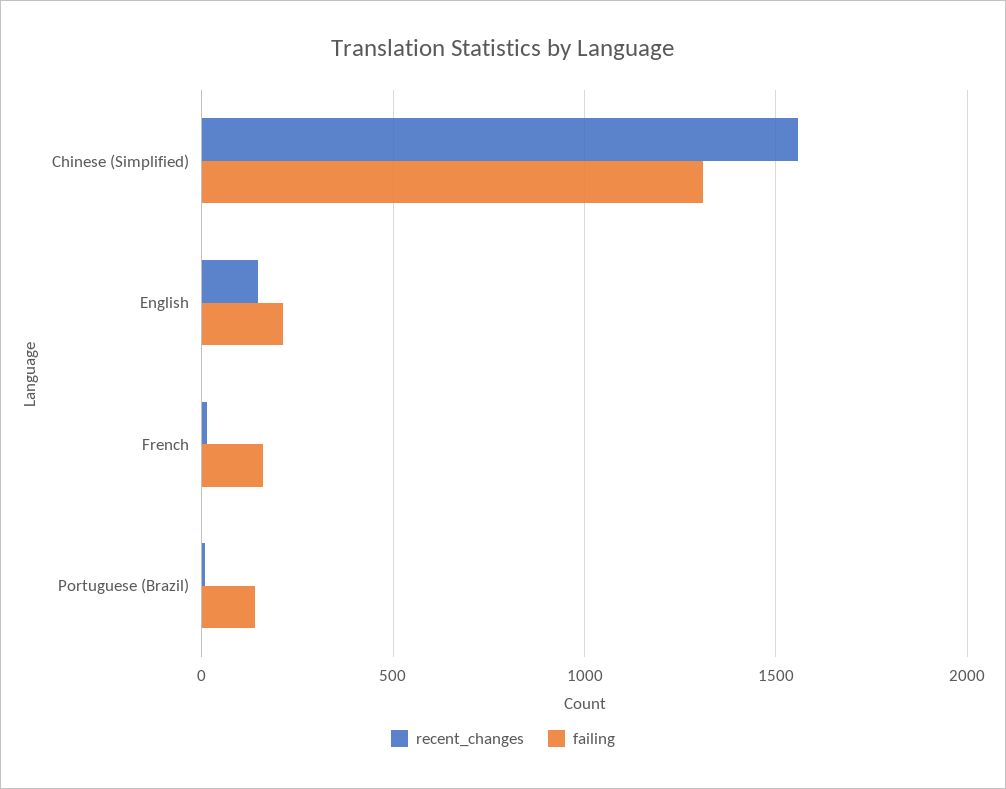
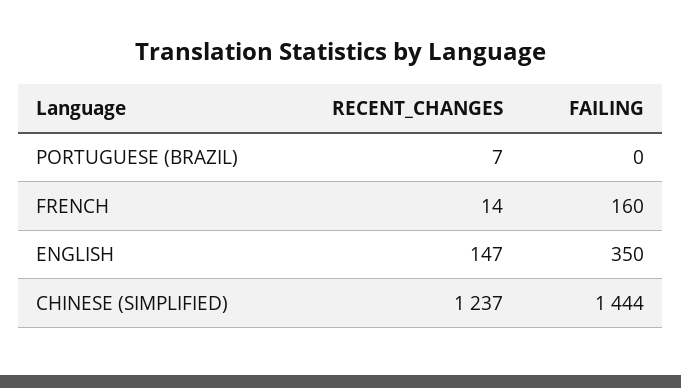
recent_changes, Chinese (Simplified): 1550 -> 1237
failing, Chinese (Simplified): 1300 -> 1444
failing, English: 200 -> 350
failing, Portuguese (Brazil): 150 -> 0

